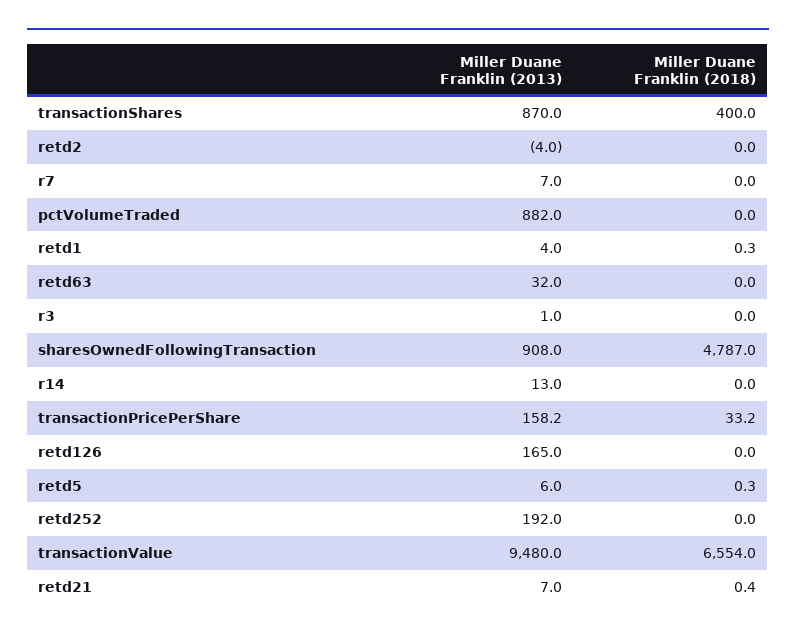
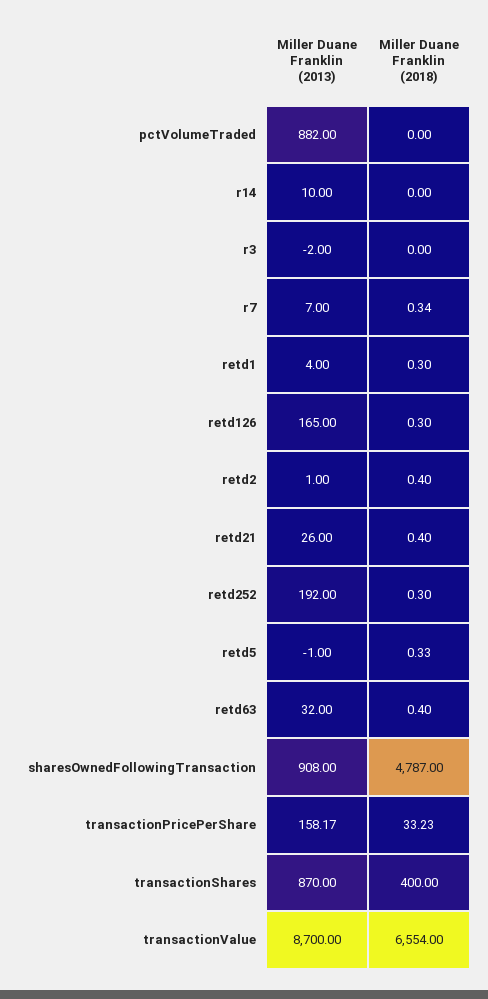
Miller Duane Franklin (2013), retd2: -4 -> 1
Miller Duane Franklin (2018), retd2: 0 -> 0.4
Miller Duane Franklin (2018), r7: 0 -> 0.34
Miller Duane Franklin (2018), retd63: 0 -> 0.4
Miller Duane Franklin (2013), r3: 1 -> -2
Miller Duane Franklin (2013), r14: 13 -> 10
Miller Duane Franklin (2018), retd126: 0 -> 0.3
Miller Duane Franklin (2013), retd5: 6 -> -1
Miller Duane Franklin (2018), retd252: 0 -> 0.3
Miller Duane Franklin (2013), transactionValue: 9480 -> 8700
Miller Duane Franklin (2013), retd21: 7 -> 26

